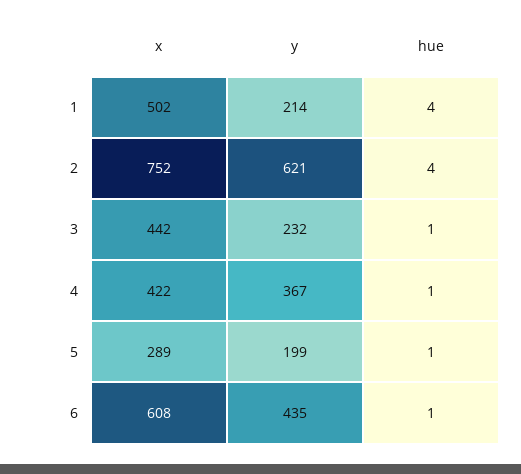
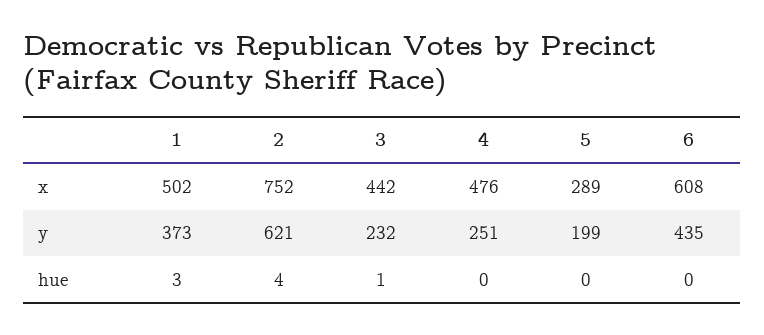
y, 1: 214 -> 373
hue, 1: 4 -> 3
x, 4: 422 -> 476
y, 4: 367 -> 251
hue, 4: 1 -> 0
hue, 5: 1 -> 0
hue, 6: 1 -> 0

